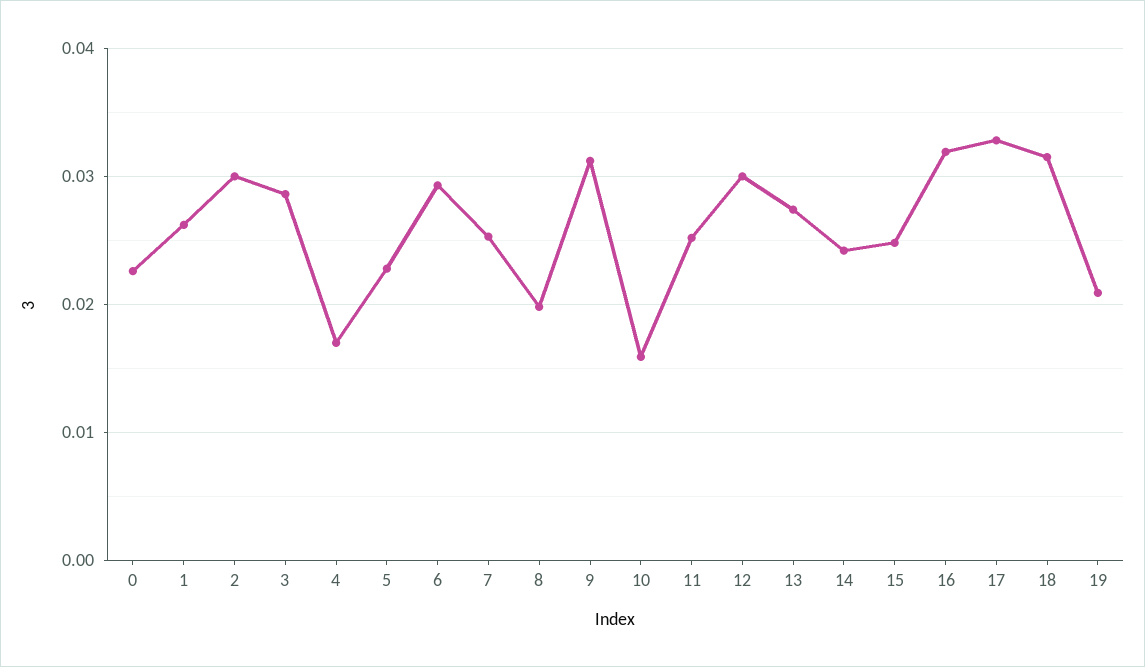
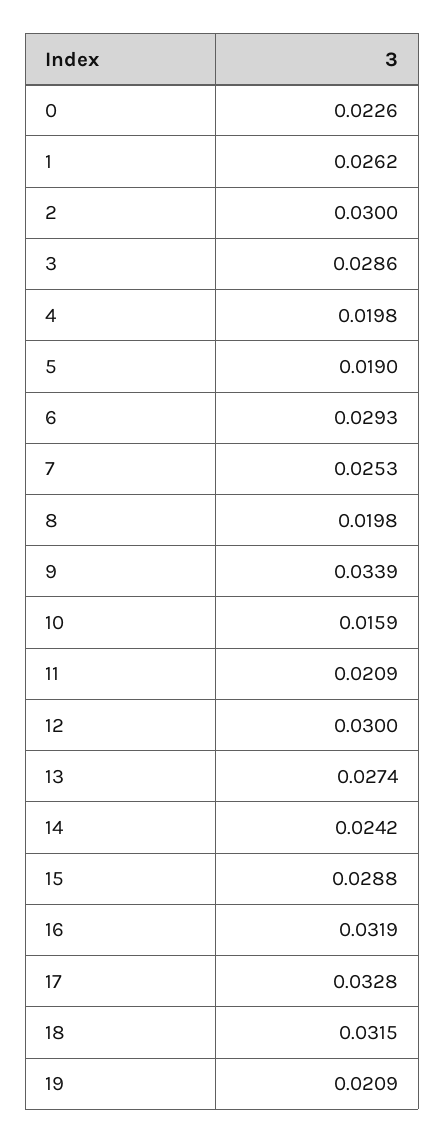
4: 0.017 -> 0.0198
5: 0.023 -> 0.019
9: 0.031 -> 0.0339
11: 0.025 -> 0.0209
15: 0.025 -> 0.0288

